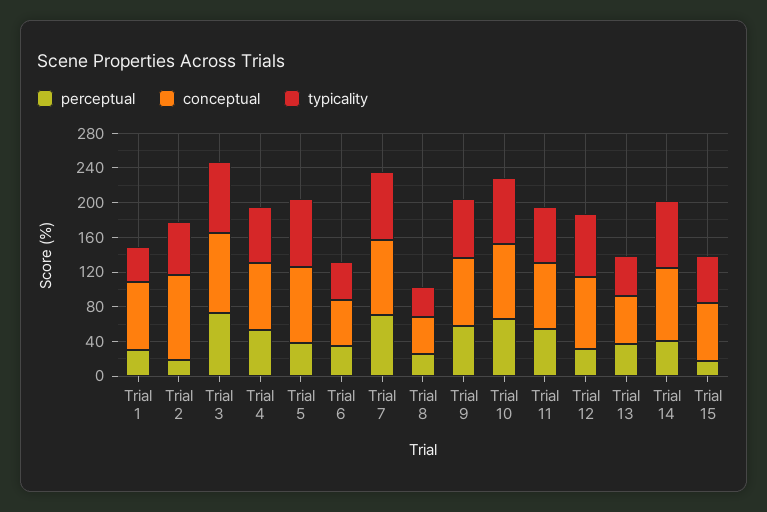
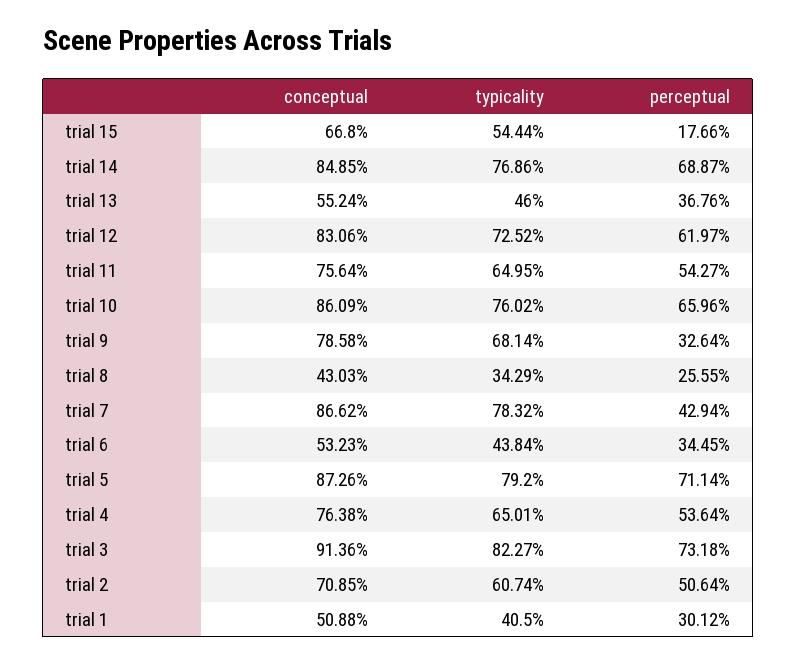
conceptual, Trial 1: 80 -> 50.88
perceptual, Trial 2: 20 -> 50.64
conceptual, Trial 2: 100 -> 70.85
perceptual, Trial 5: 40 -> 71.14
perceptual, Trial 7: 70 -> 42.94
perceptual, Trial 9: 60 -> 32.64
perceptual, Trial 12: 30 -> 61.97
perceptual, Trial 14: 40 -> 68.87

